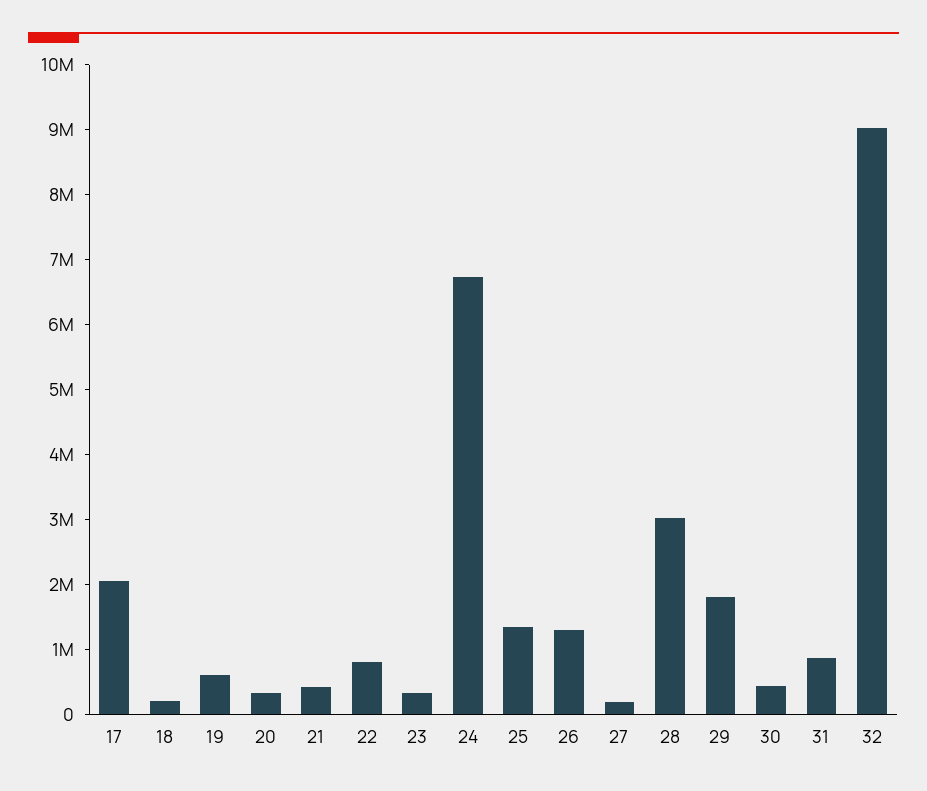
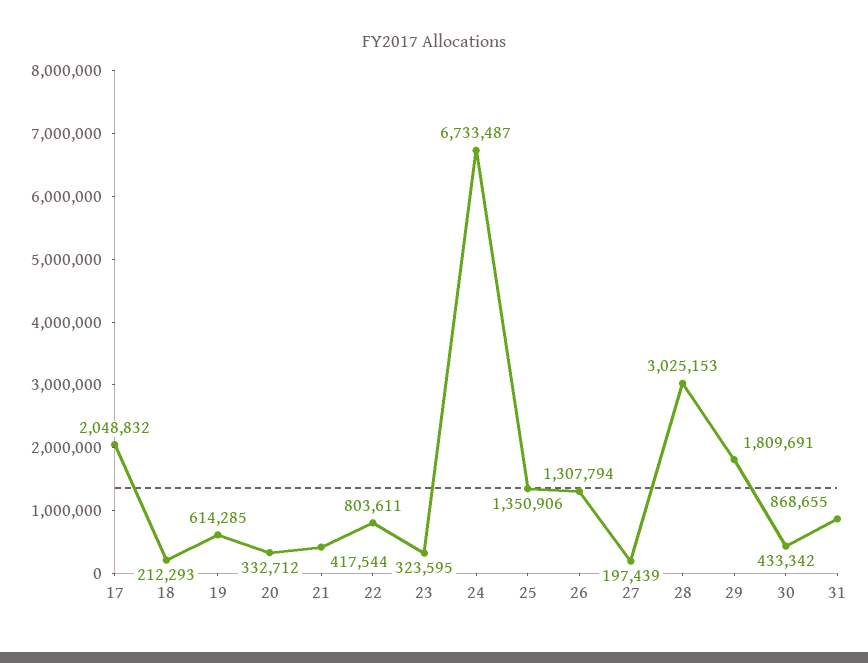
32: 9000000 -> none

